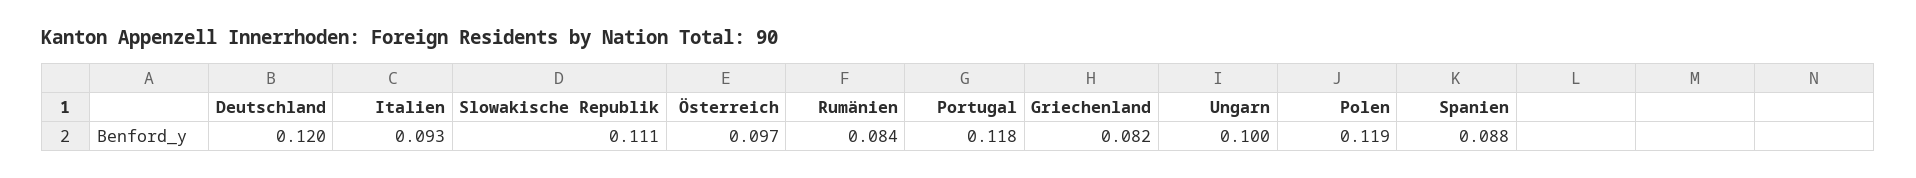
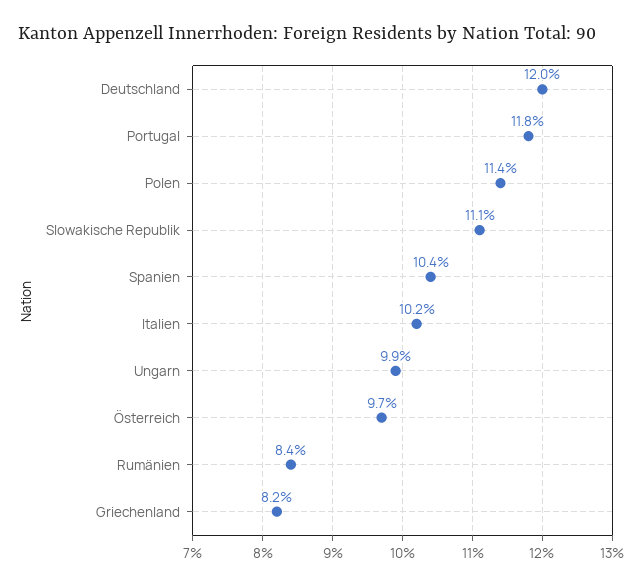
Italien: 0.093 -> 0.102
Ungarn: 0.1 -> 0.099
Polen: 0.119 -> 0.114
Spanien: 0.088 -> 0.104

